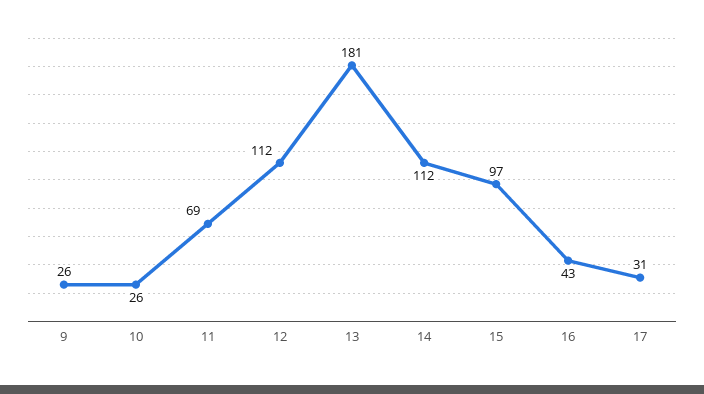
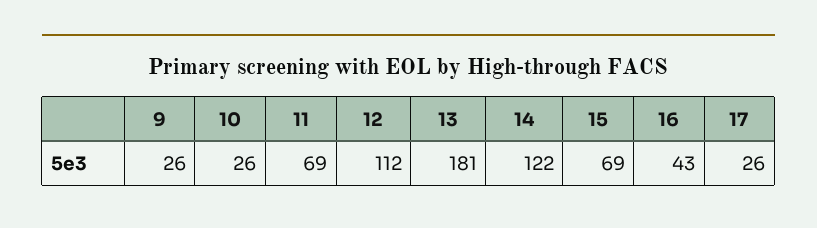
14: 112 -> 122
15: 97 -> 69
17: 31 -> 26

